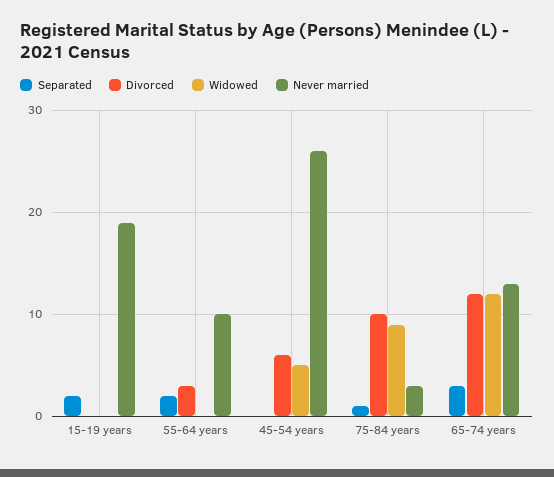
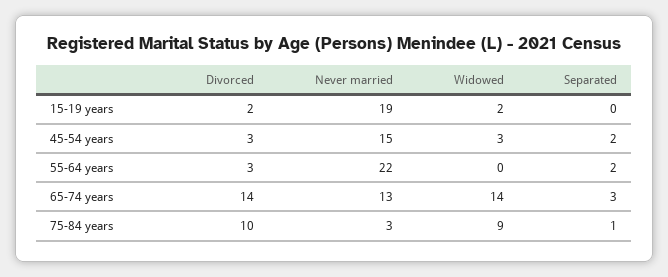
Separated, 15-19 years: 2 -> 0
Divorced, 15-19 years: 0 -> 2
Widowed, 15-19 years: 0 -> 2
Never married, 55-64 years: 10 -> 22
Separated, 45-54 years: 0 -> 2
Divorced, 45-54 years: 6 -> 3
Widowed, 45-54 years: 5 -> 3
Never married, 45-54 years: 26 -> 15
Divorced, 65-74 years: 12 -> 14
Widowed, 65-74 years: 12 -> 14

